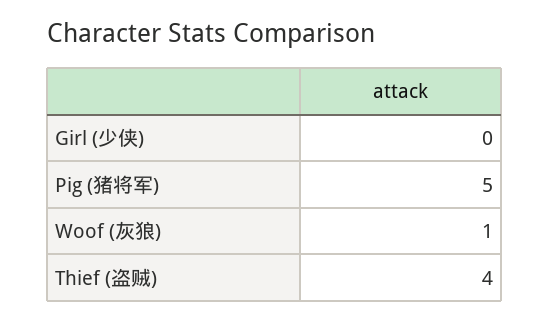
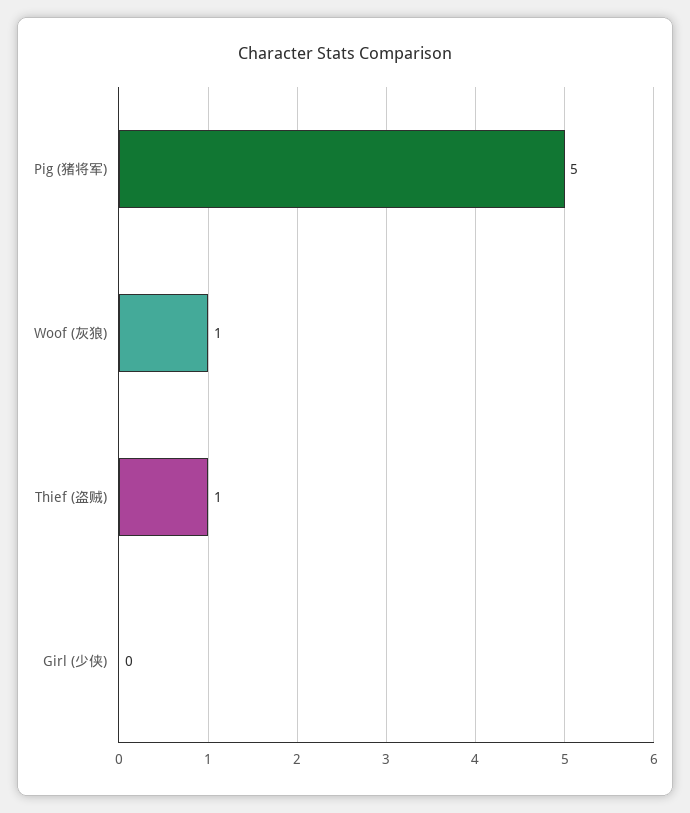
Thief (盗贼): 4 -> 1

